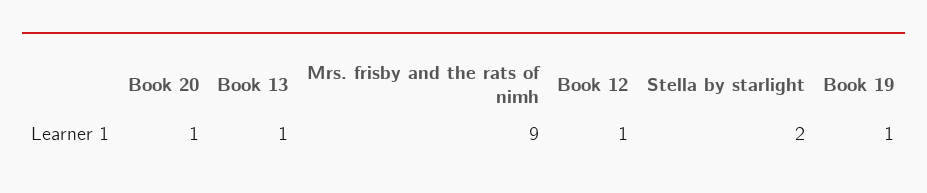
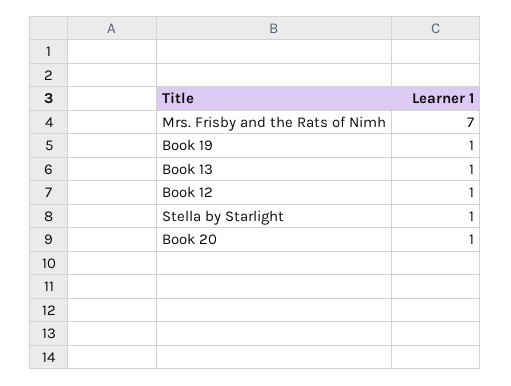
Mrs. frisby and the rats of nimh: 9 -> 7
Stella by starlight: 2 -> 1

